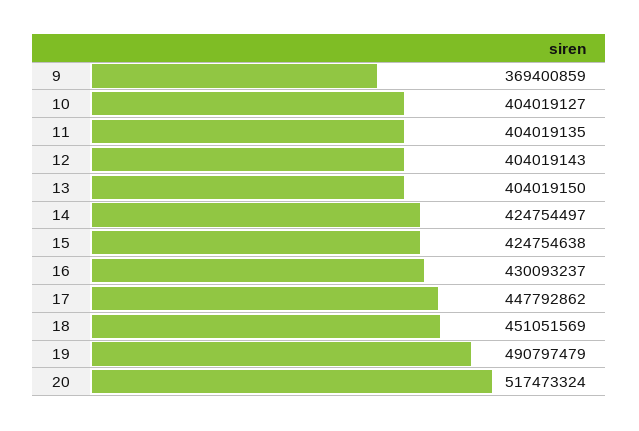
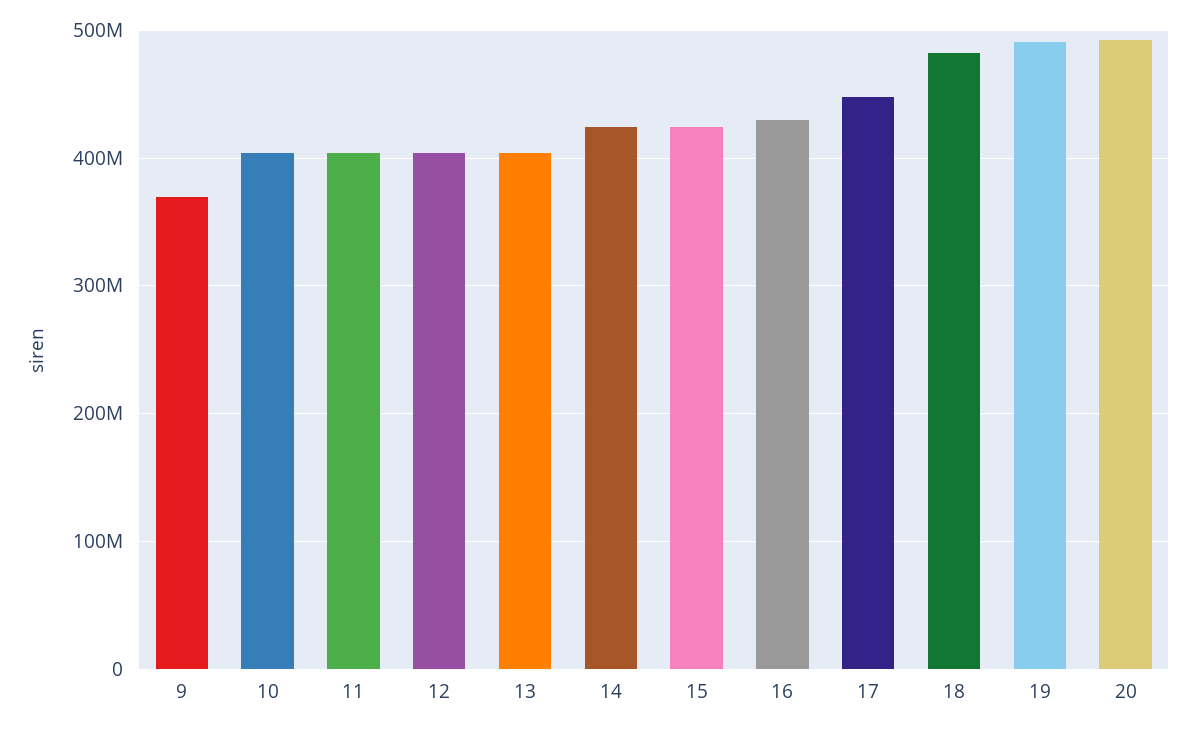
18: 451051569 -> 480000000
20: 517473324 -> 490000000

